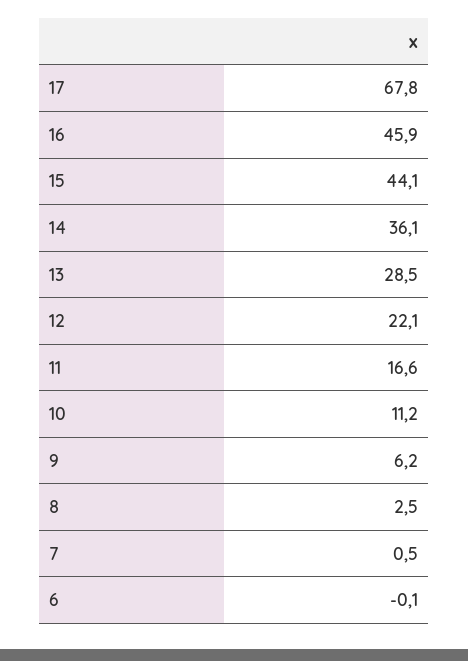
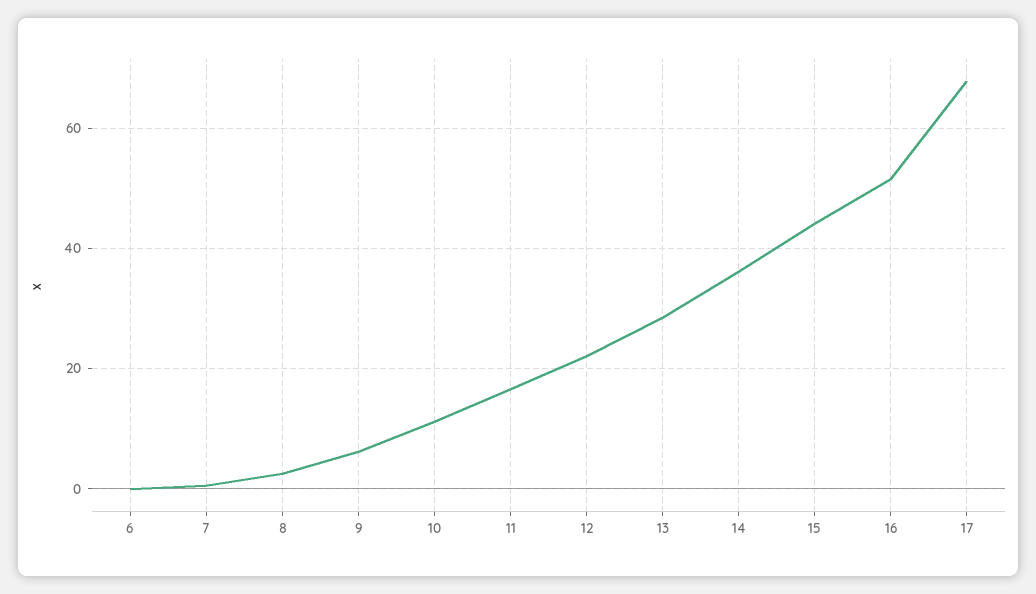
16: 45.9 -> 52

